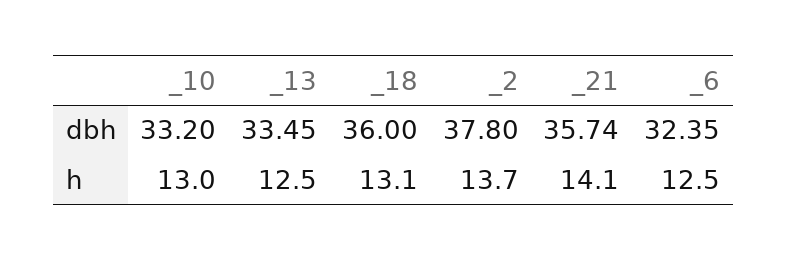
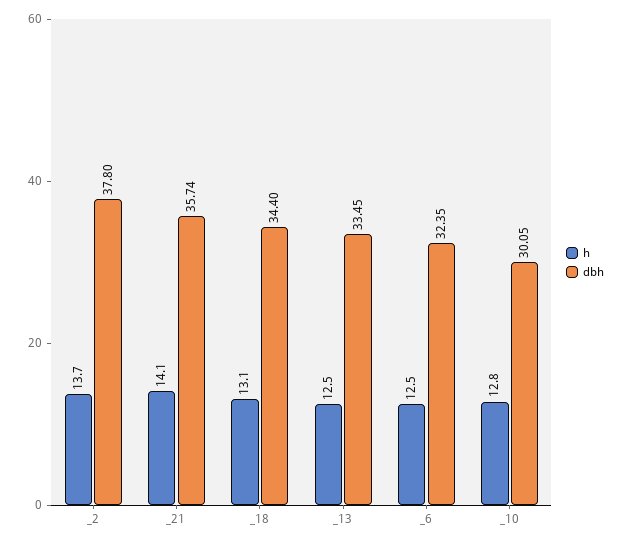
dbh, _10: 33.2 -> 30.05
dbh, _18: 36 -> 34.4
h, _10: 13 -> 12.8

